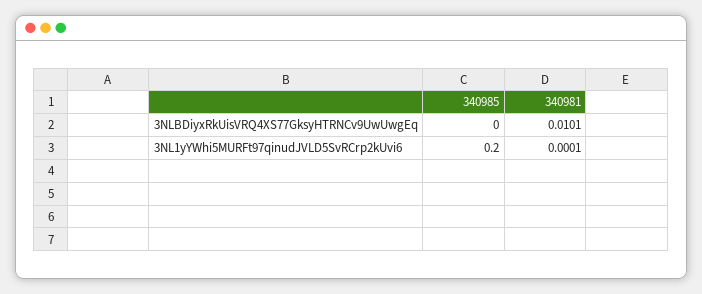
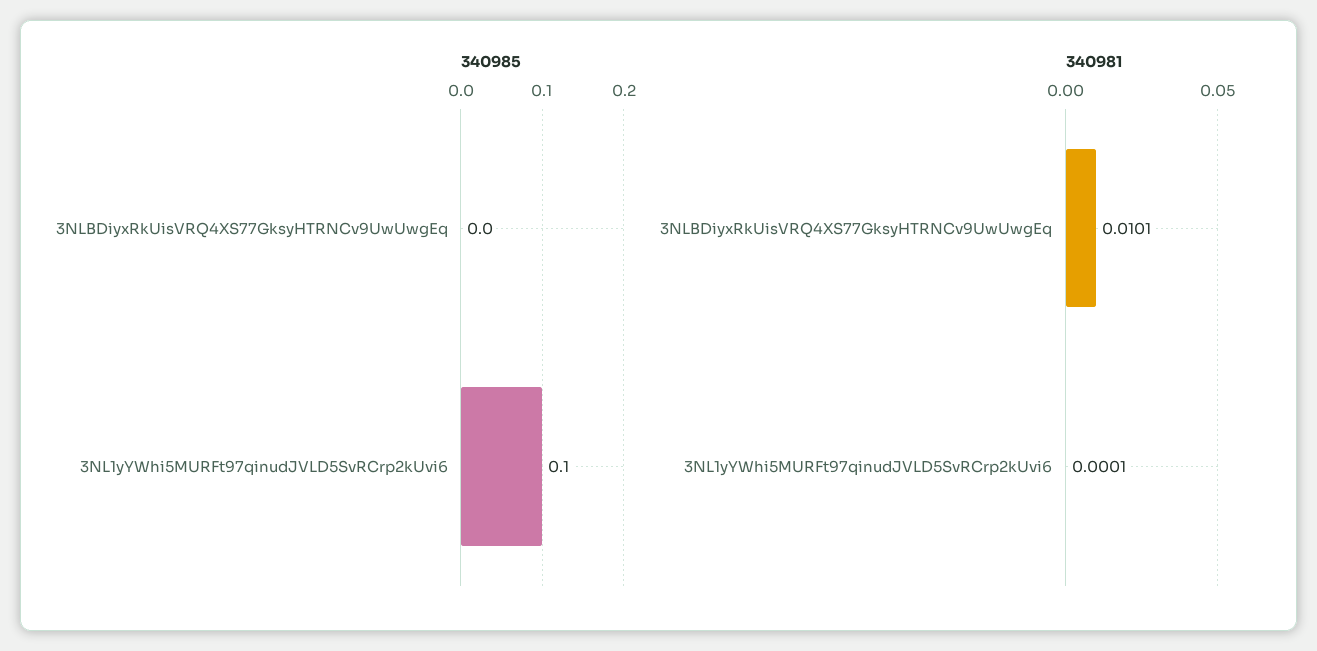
340985, 3NL1yYWhi5MURFt97qinudJVLD5SvRCrp2kUvi6: 0.2 -> 0.1

